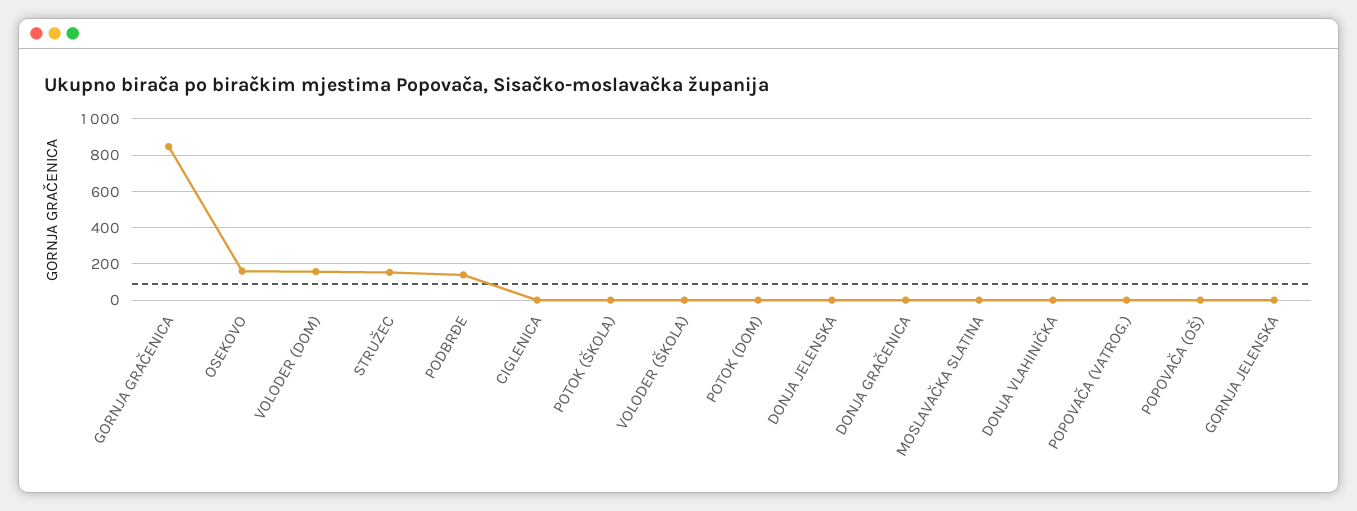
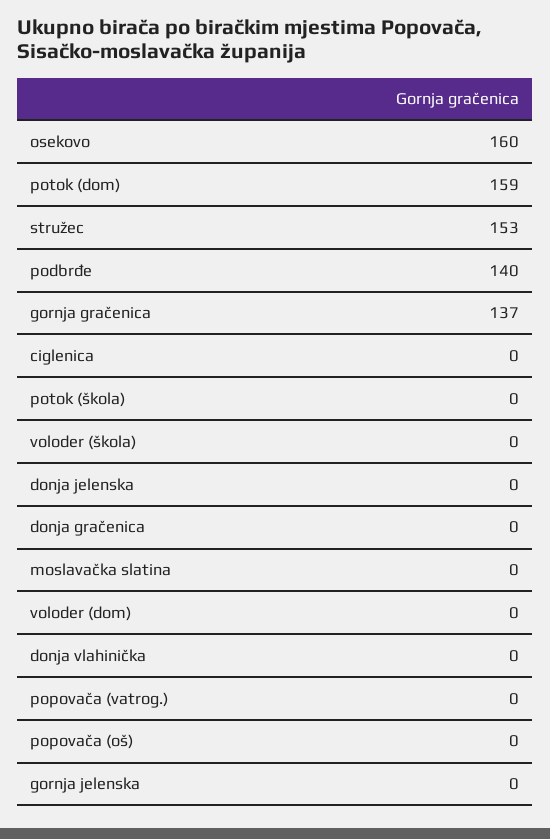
GORNJA GRAČENICA: 850 -> 137
VOLODER (DOM): 150 -> 0
POTOK (DOM): 0 -> 159

